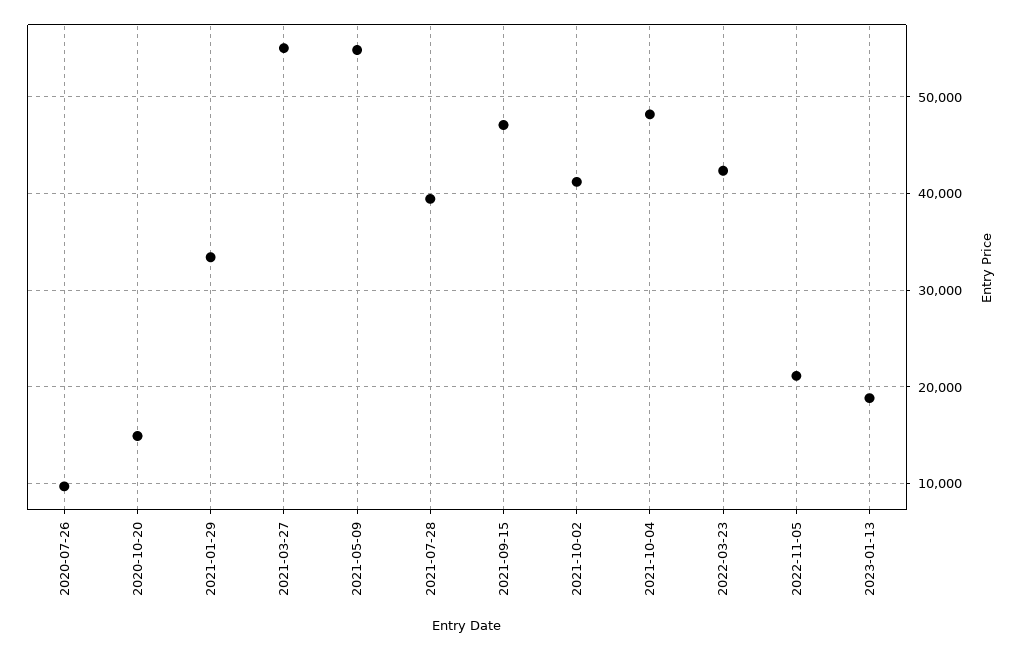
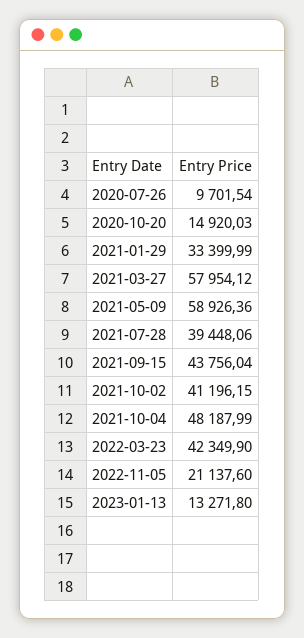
2021-03-27: 55000 -> 57954.12
2021-05-09: 55000 -> 58926.36
2021-09-15: 47000 -> 43756.04
2023-01-13: 19000 -> 13271.8

